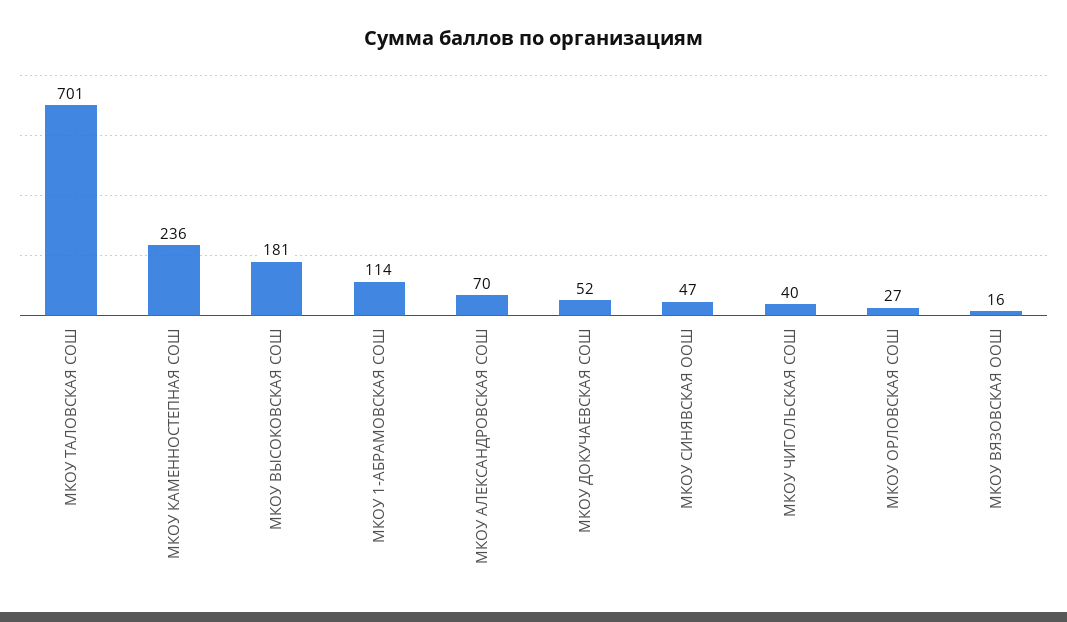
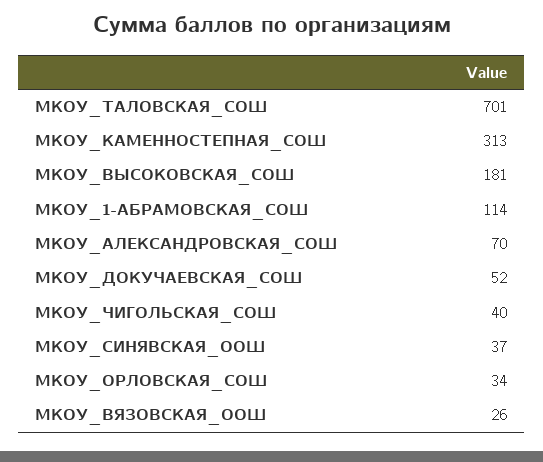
МКОУ КАМЕННОСТЕПНАЯ СОШ: 236 -> 313
МКОУ СИНЯВСКАЯ ООШ: 47 -> 37
МКОУ ОРЛОВСКАЯ СОШ: 27 -> 34
МКОУ ВЯЗОВСКАЯ ООШ: 16 -> 26

